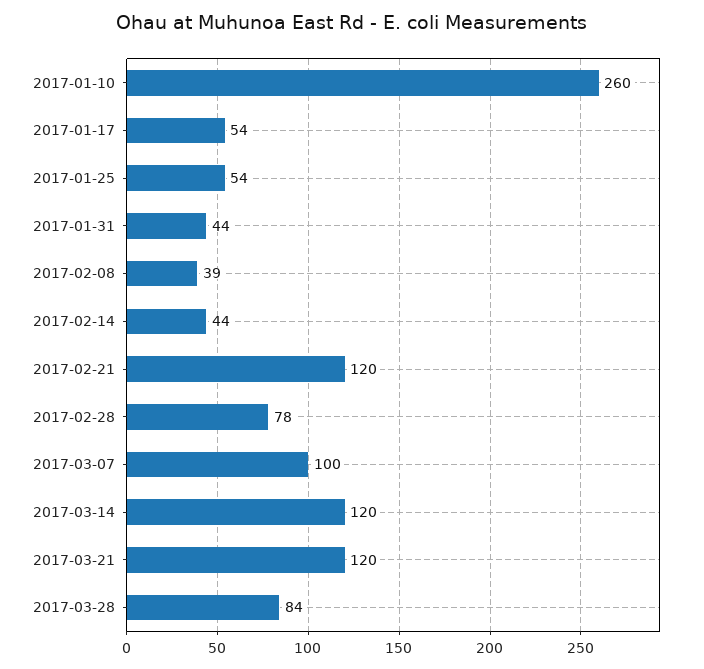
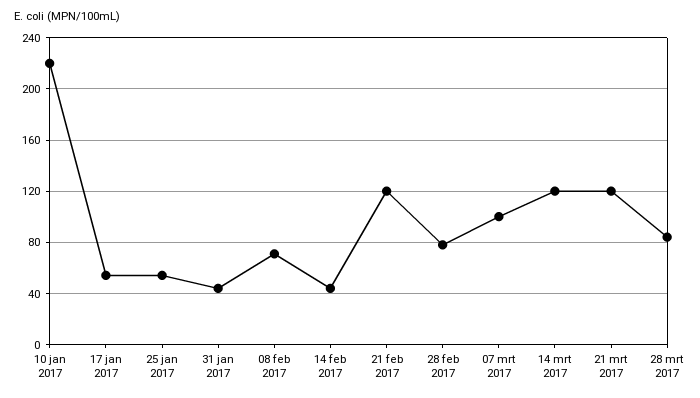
2017-01-10: 260 -> 220
2017-02-08: 39 -> 70

